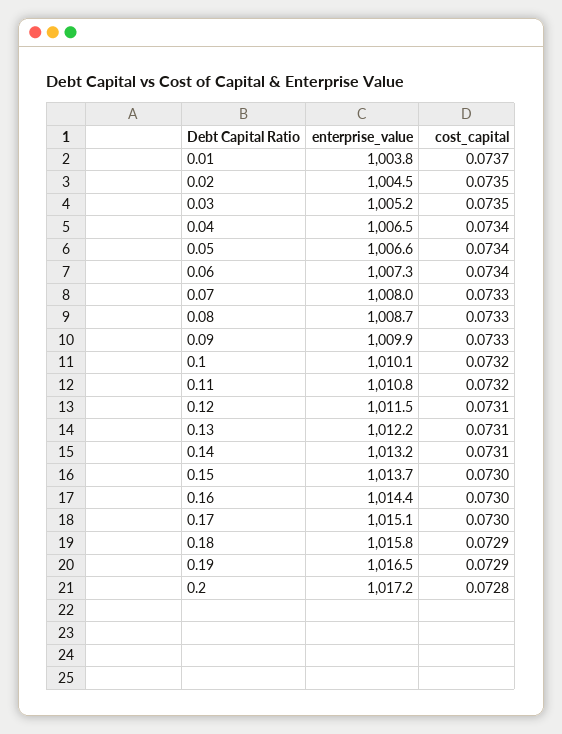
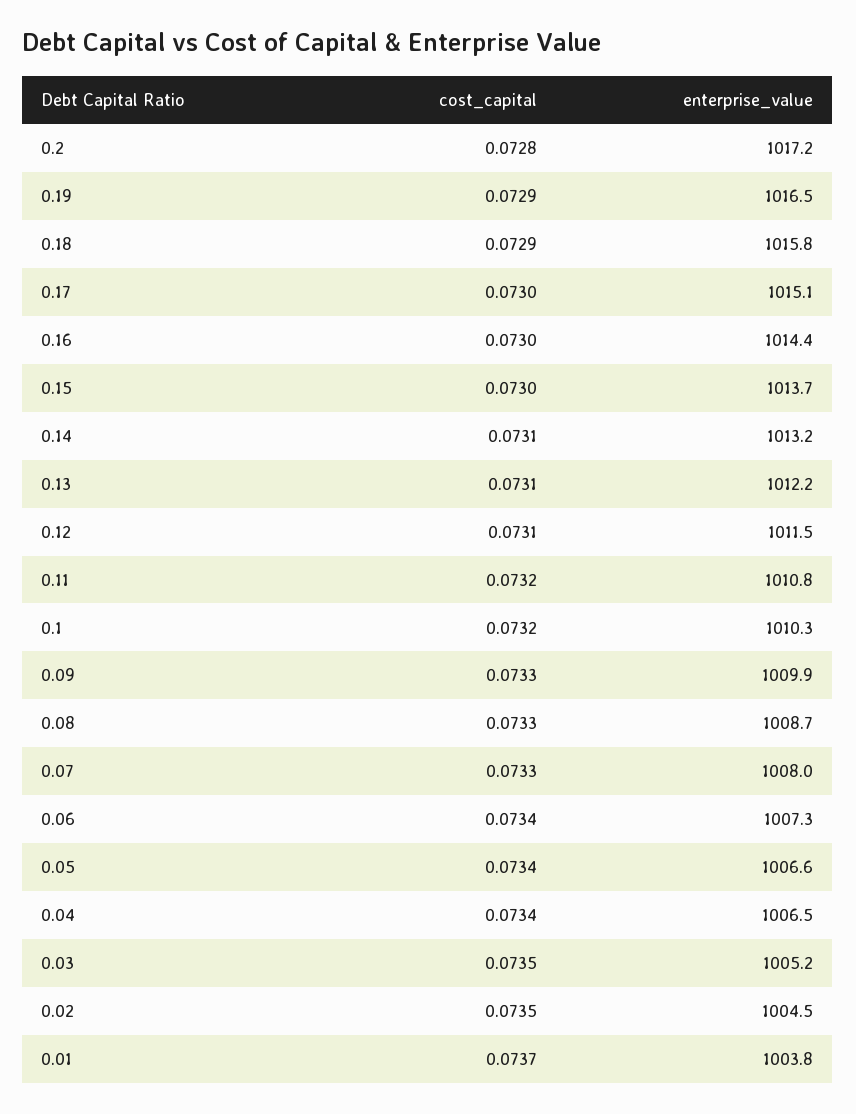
enterprise_value, 0.1: 1010.1 -> 1010.3

